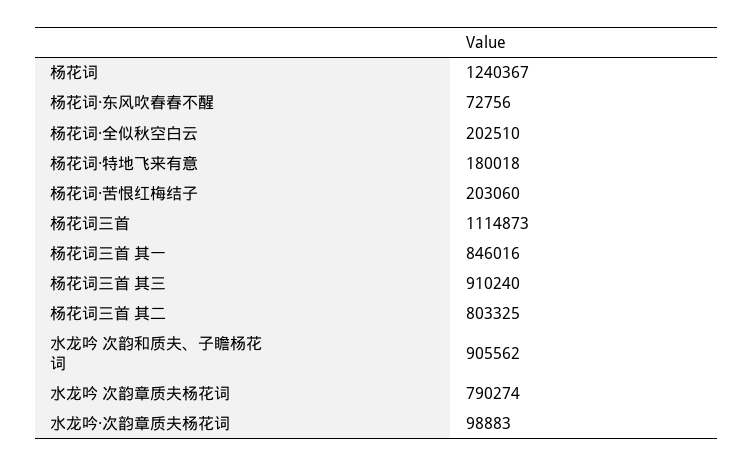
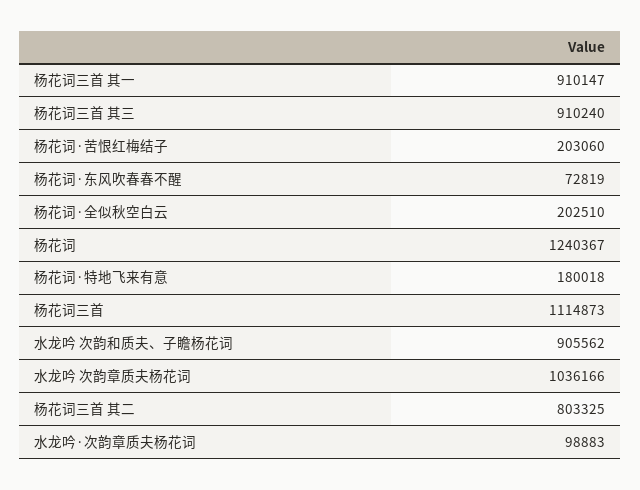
杨花词·东风吹春春不醒: 72756 -> 72819
杨花词三首 其一: 846016 -> 910147
水龙吟 次韵章质夫杨花词: 790274 -> 1036166

